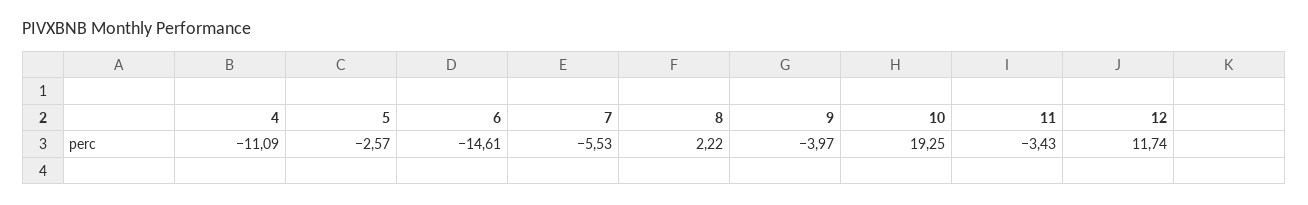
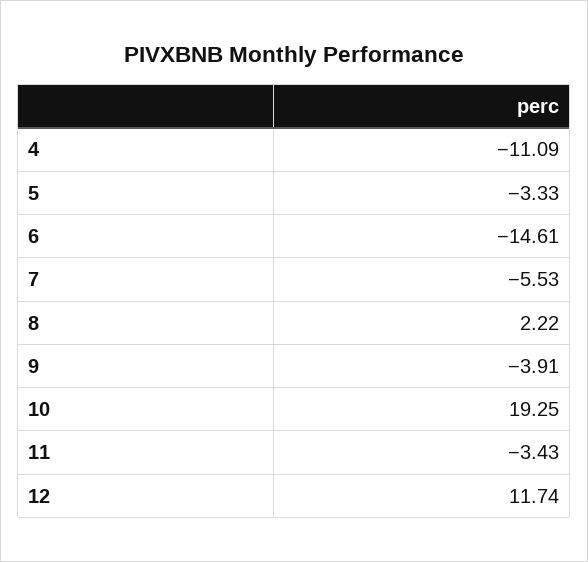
5: -2.57 -> -3.33
9: -3.97 -> -3.91

